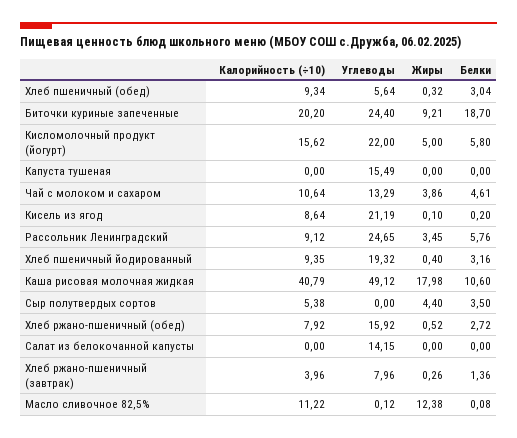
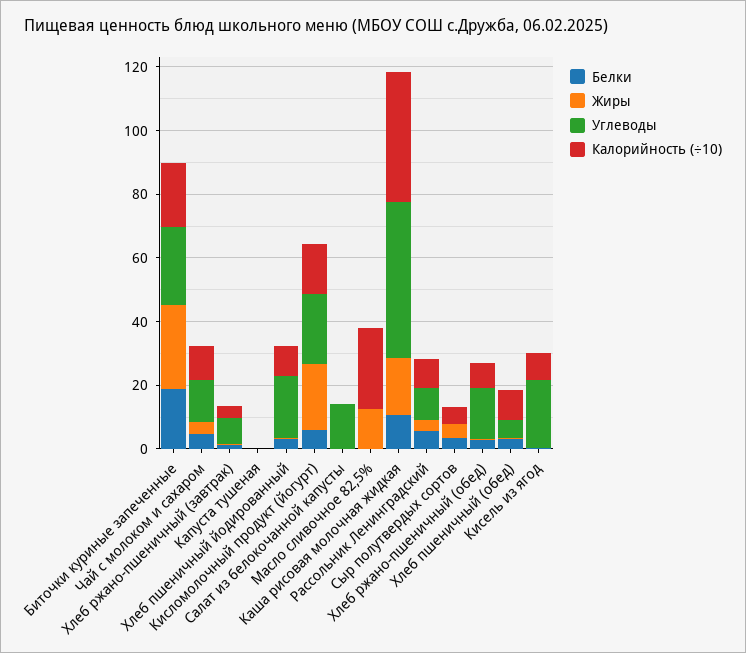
Жиры, Биточки куриные запеченные: 9.21 -> 25
Жиры, Кисломолочный продукт (йогурт): 5 -> 20
Углеводы, Капуста тушеная: 15.49 -> 0
Углеводы, Рассольник Ленинградский: 24.65 -> 10
Калорийность (÷10), Масло сливочное 82,5%: 11.22 -> 25

